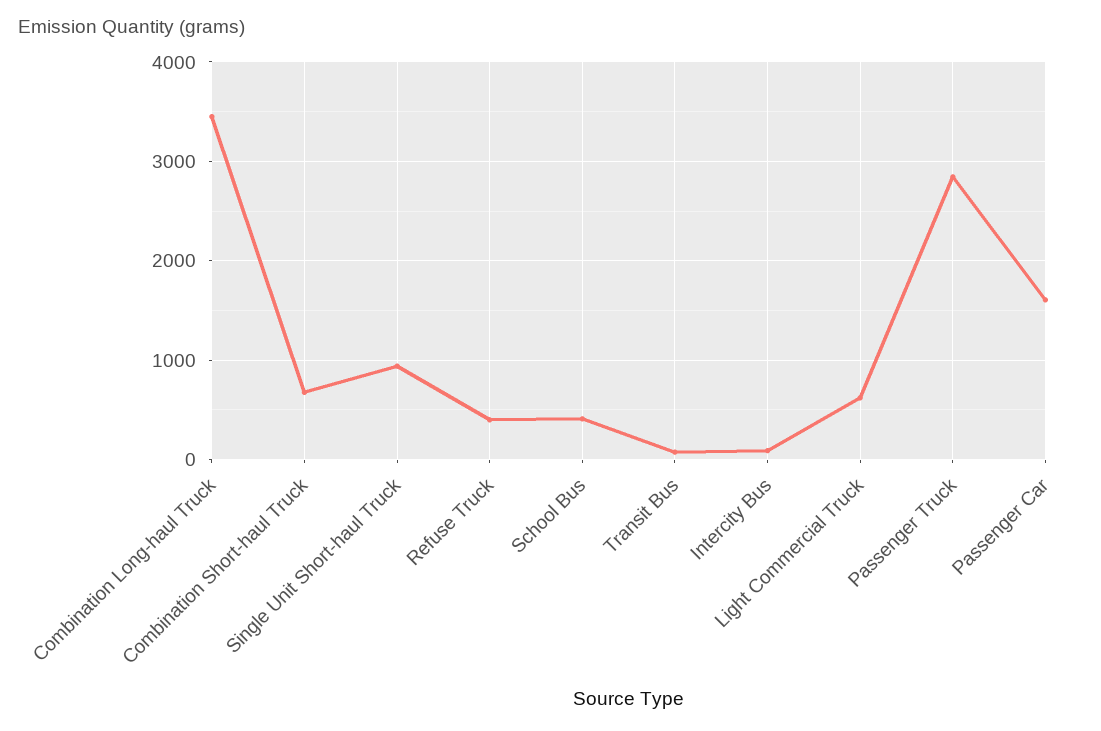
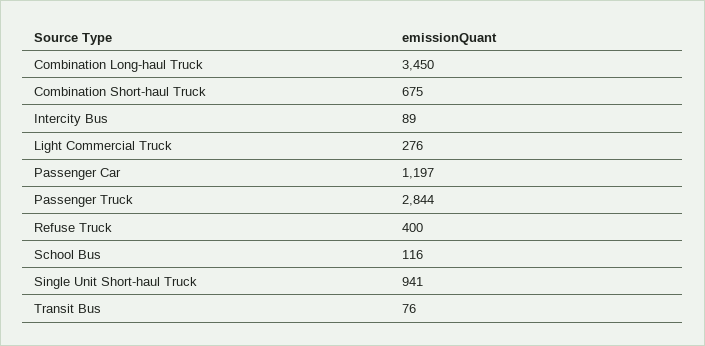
School Bus: 400 -> 116
Light Commercial Truck: 600 -> 276
Passenger Car: 1600 -> 1197

